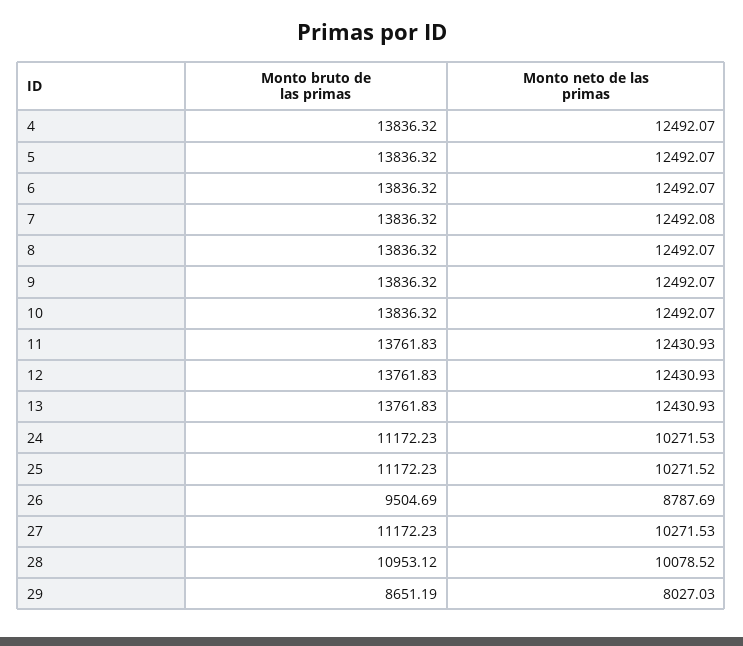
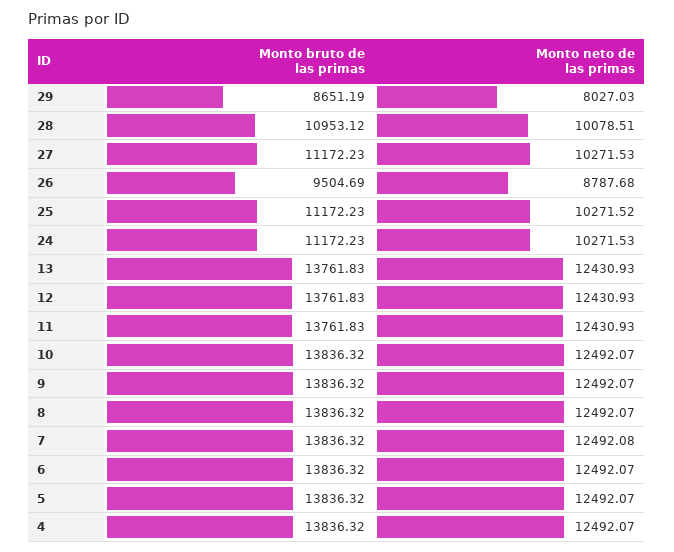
Monto neto de las primas, 26: 8787.69 -> 8787.68
Monto neto de las primas, 28: 10078.52 -> 10078.51

